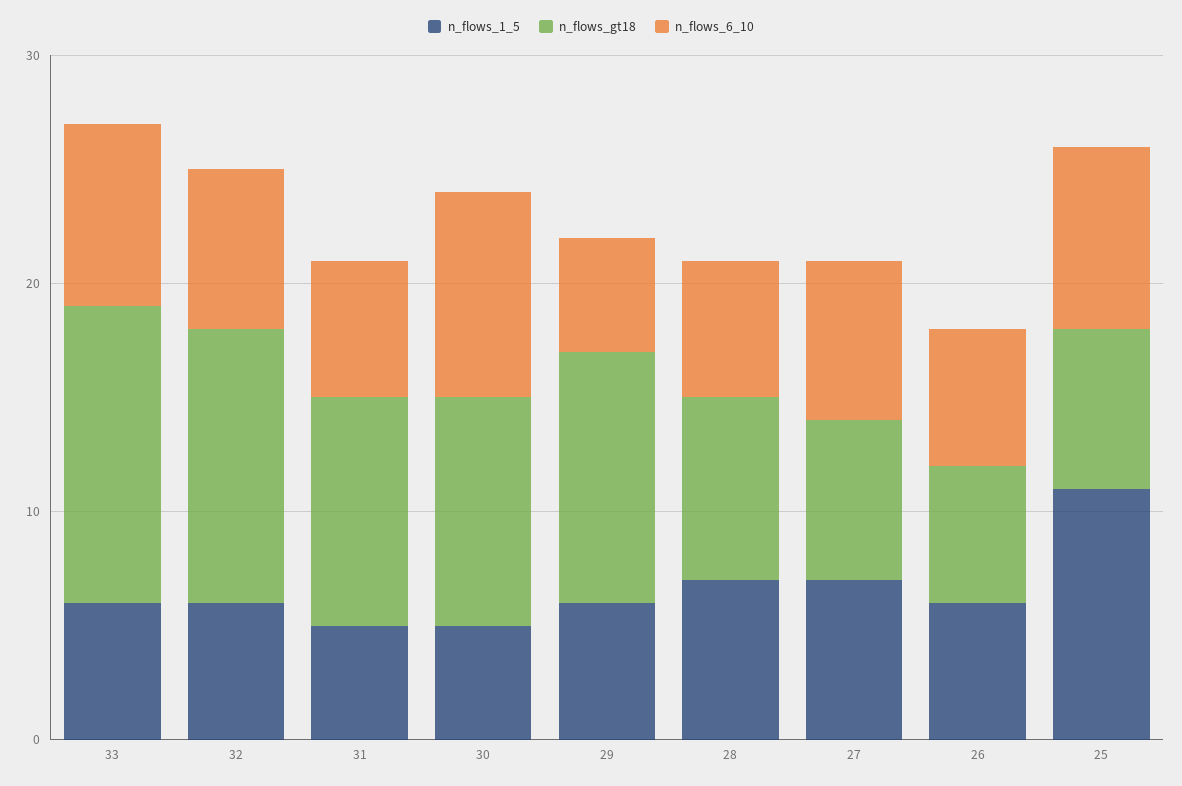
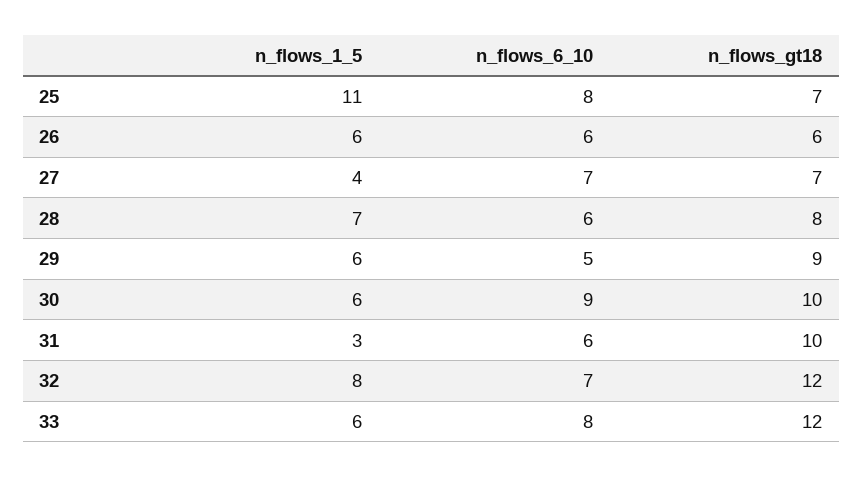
n_flows_gt18, 33: 13 -> 12
n_flows_1_5, 32: 6 -> 8
n_flows_1_5, 31: 5 -> 3
n_flows_1_5, 30: 5 -> 6
n_flows_gt18, 29: 11 -> 9
n_flows_1_5, 27: 7 -> 4

